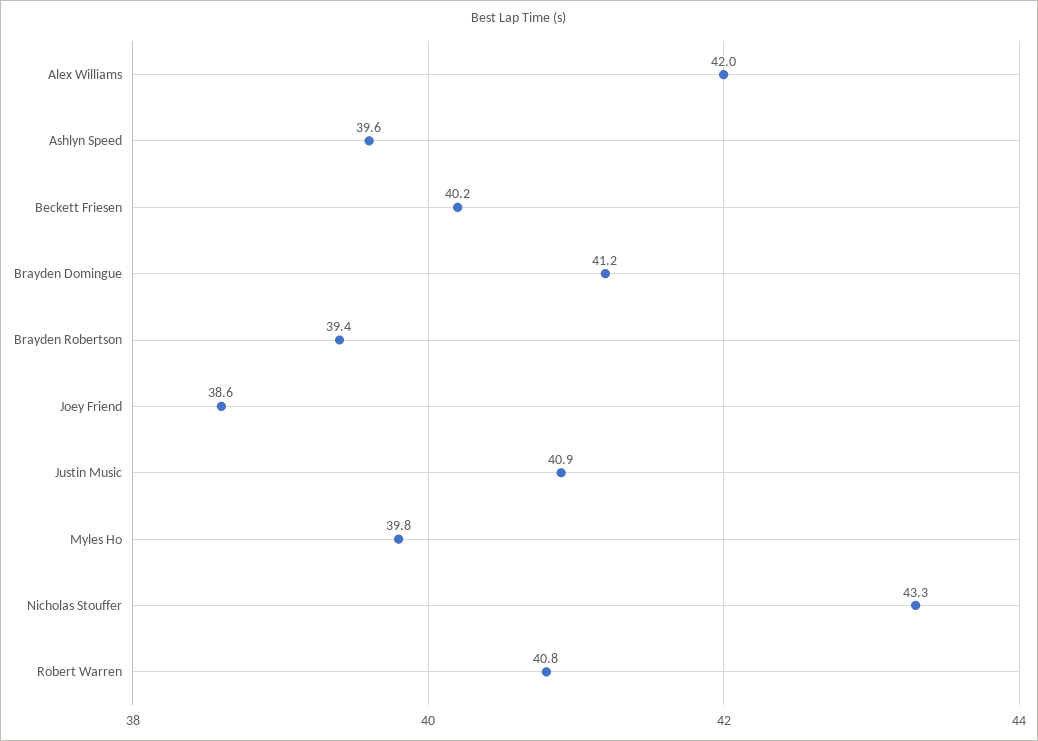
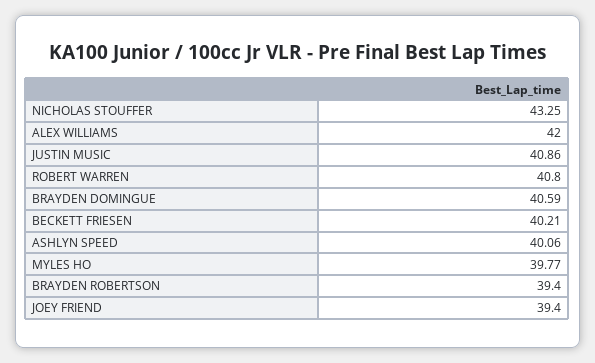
Ashlyn Speed: 39.6 -> 40.06
Brayden Domingue: 41.2 -> 40.59
Joey Friend: 38.6 -> 39.4

